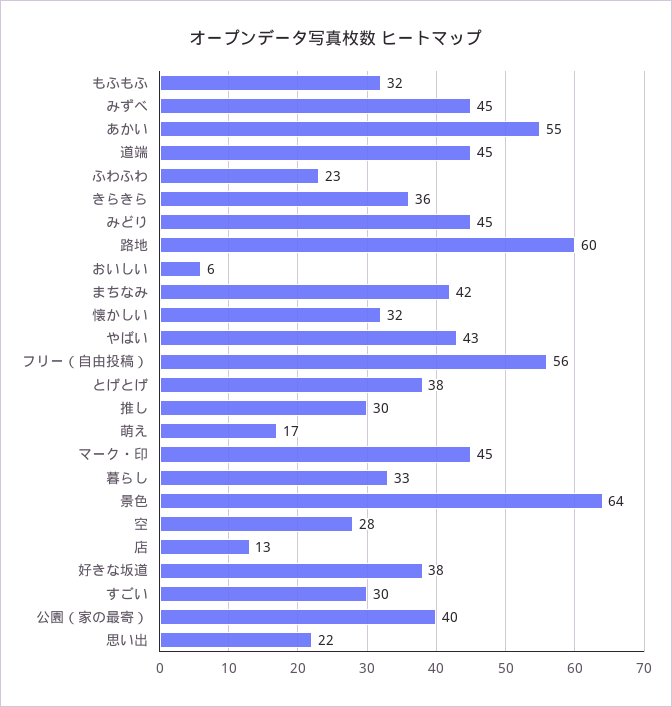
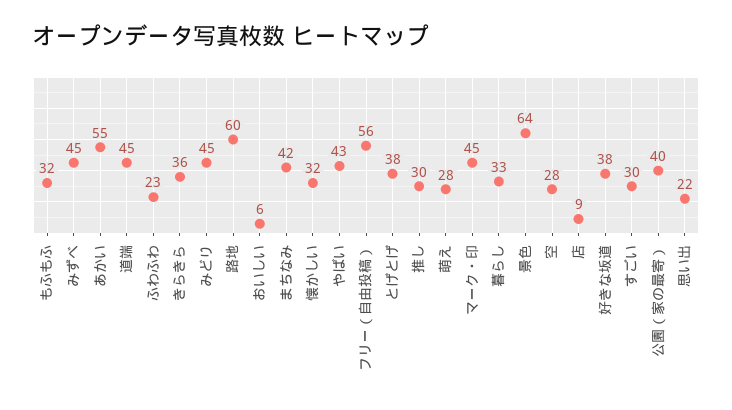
萌え: 17 -> 28
店: 13 -> 9

